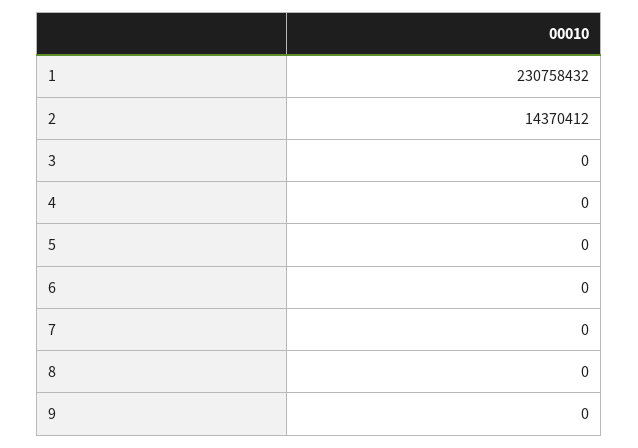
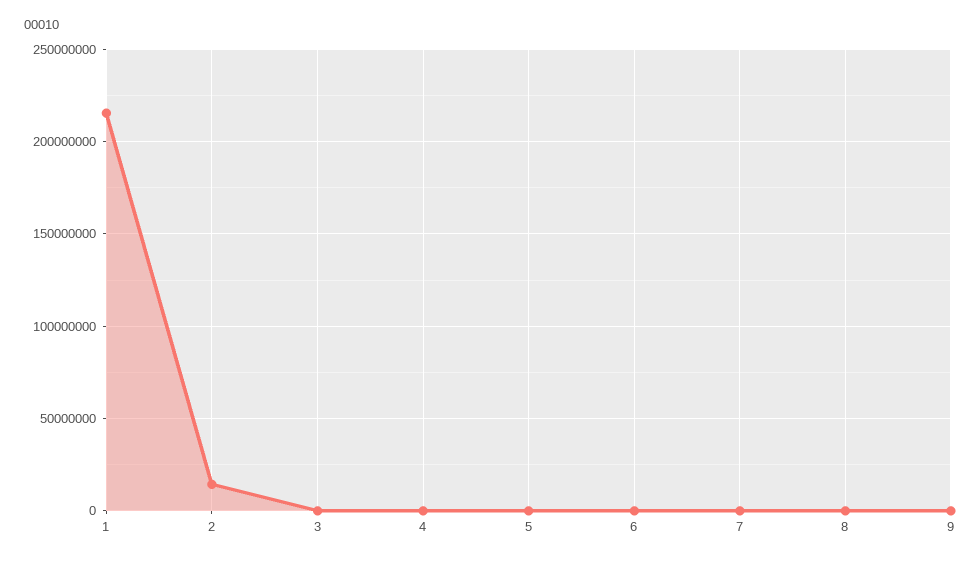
1: 230758432 -> 215000000

